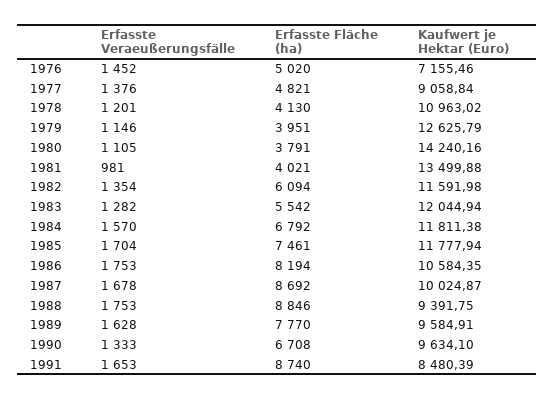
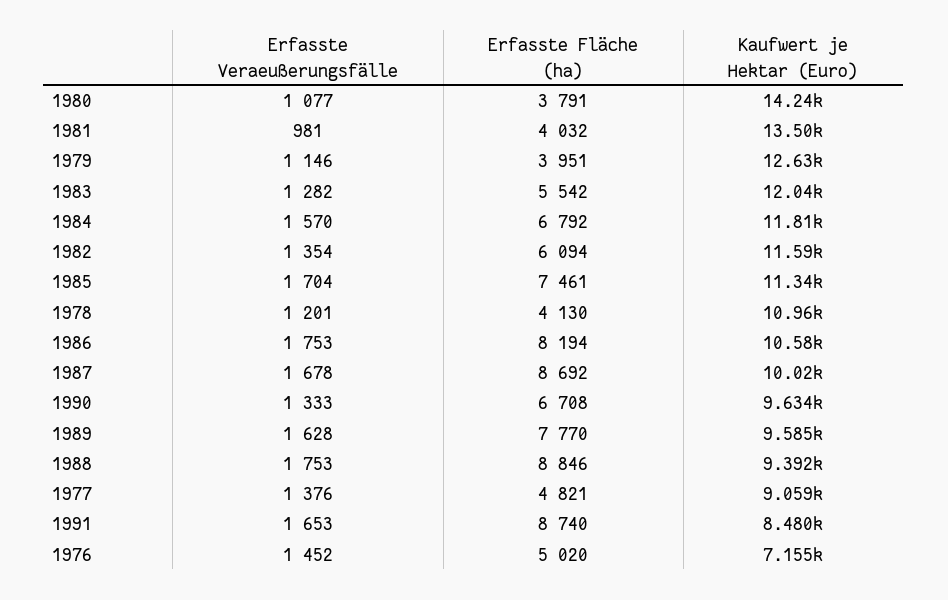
Erfasste Veraeußerungsfälle, 1980: 1105 -> 1077
Erfasste Fläche (ha), 1981: 4021 -> 4032
Kaufwert je Hektar (Euro), 1985: 11777.94 -> 11340

